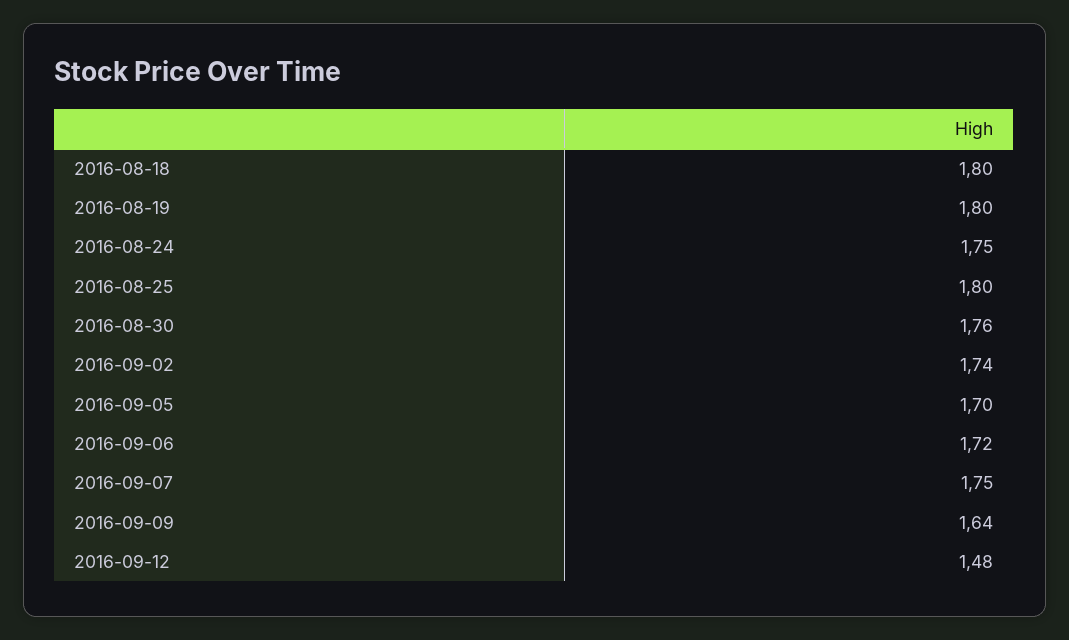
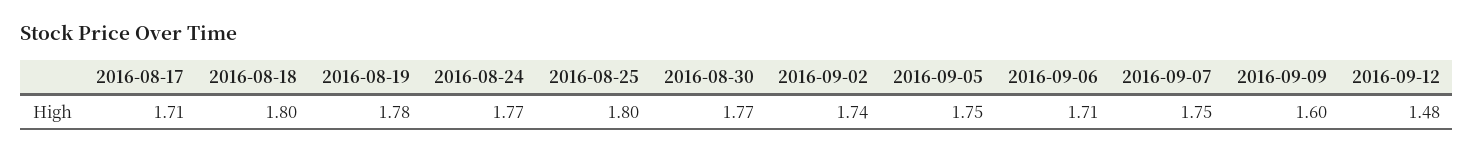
2016-08-19: 1.8 -> 1.78
2016-08-24: 1.75 -> 1.77
2016-08-30: 1.76 -> 1.77
2016-09-05: 1.7 -> 1.75
2016-09-06: 1.72 -> 1.71
2016-09-09: 1.64 -> 1.6
2016-08-17: none -> 1.71

